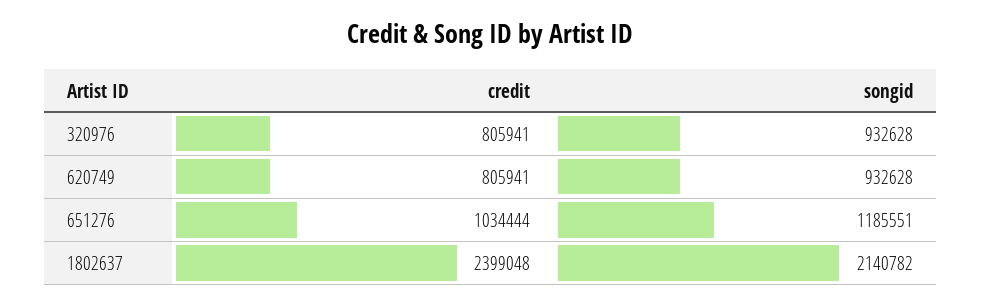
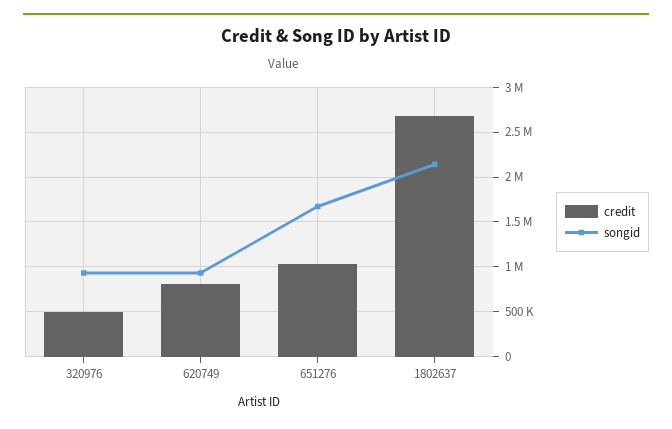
credit, 320976: 805941 -> 500000
songid, 651276: 1185551 -> 1700000
credit, 1802637: 2399048 -> 2700000

